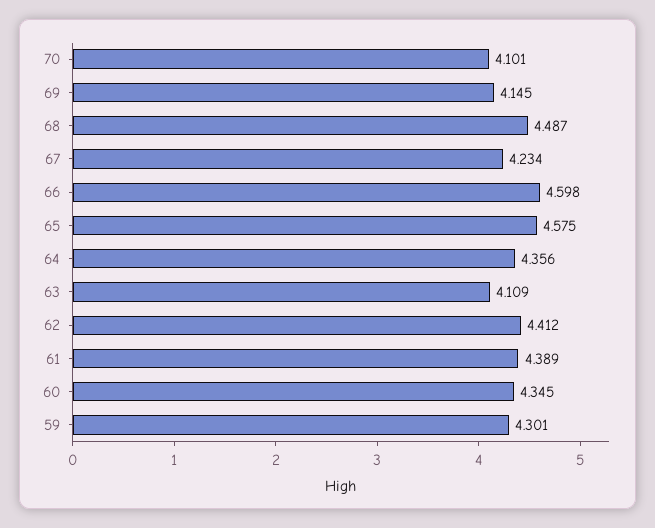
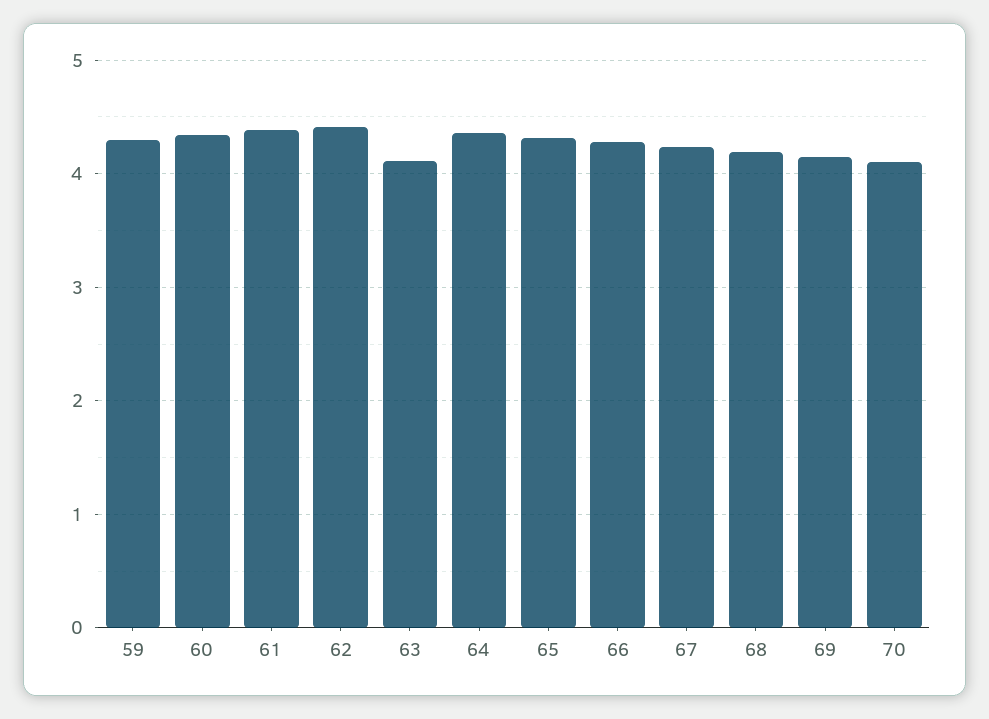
68: 4.487 -> 4.2
66: 4.598 -> 4.3
65: 4.575 -> 4.3

